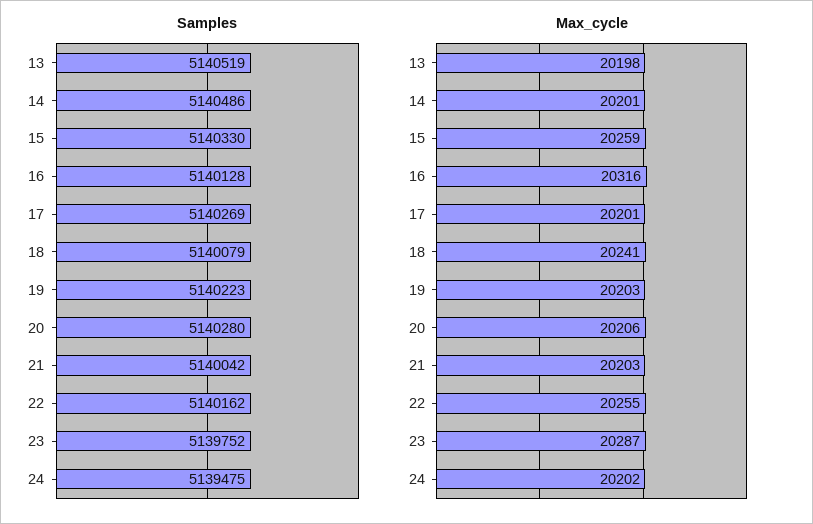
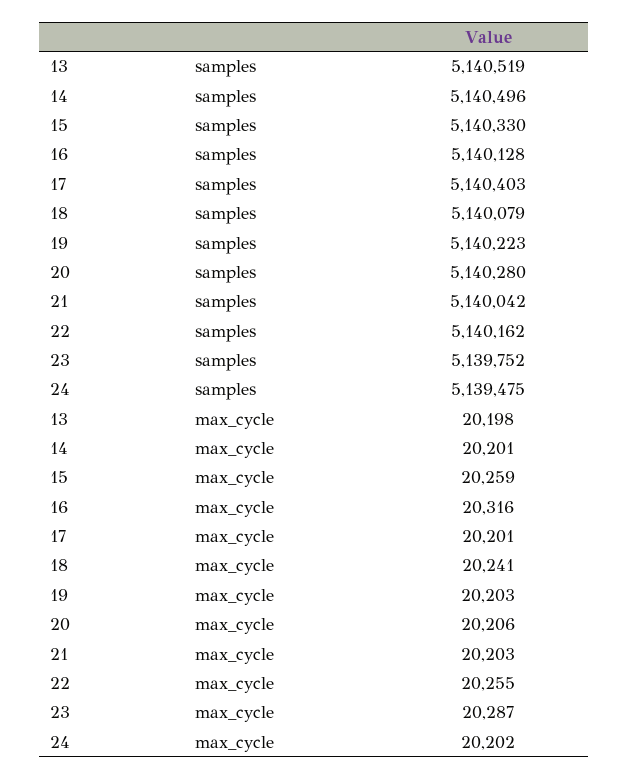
Samples, 14: 5140486 -> 5140496
Samples, 17: 5140269 -> 5140403

